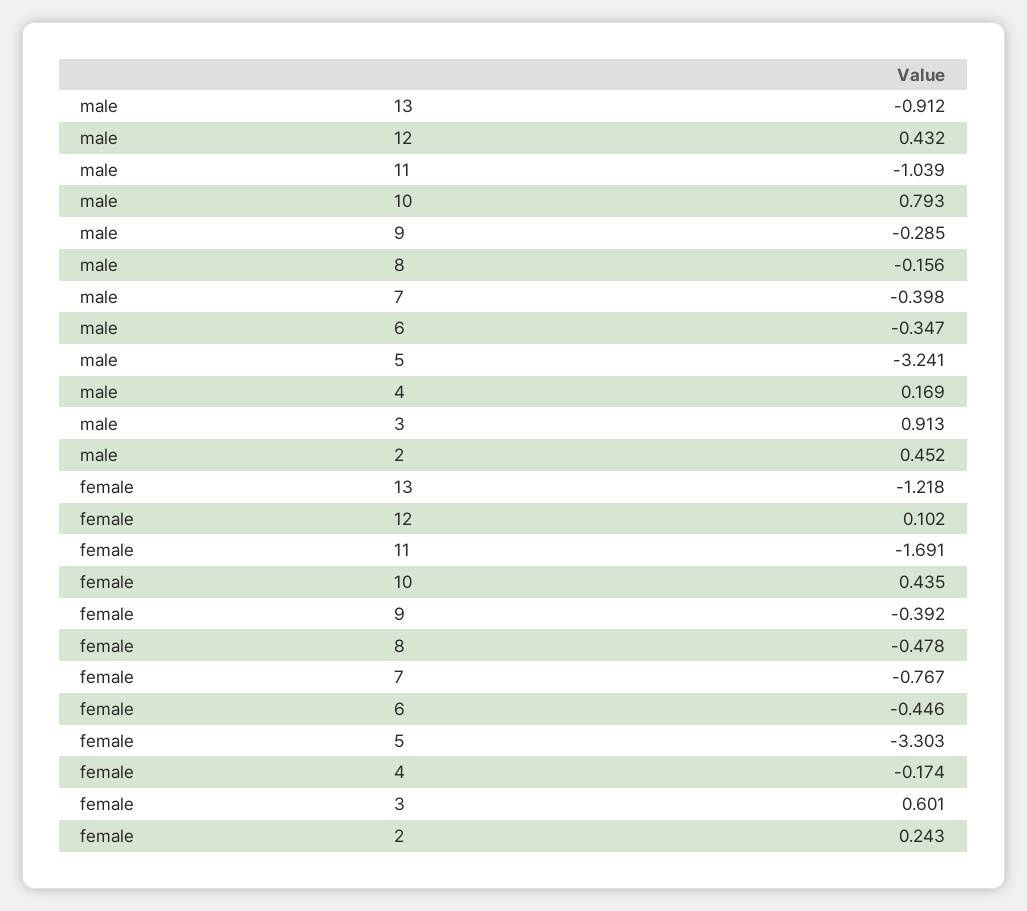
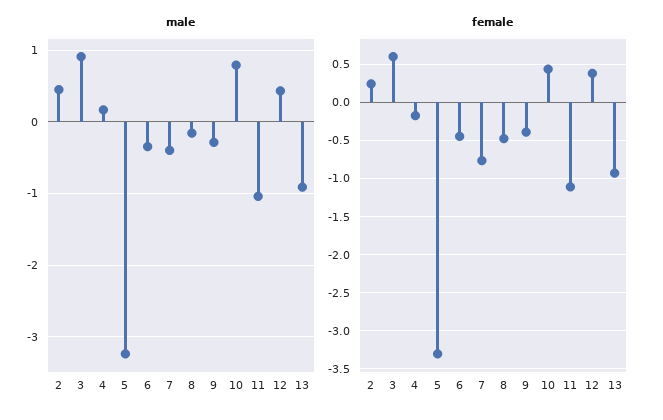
female, 13: -1.218 -> -0.9
female, 12: 0.102 -> 0.4
female, 11: -1.691 -> -1.1

